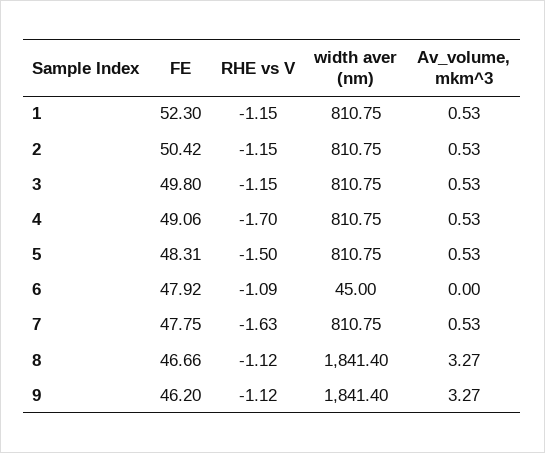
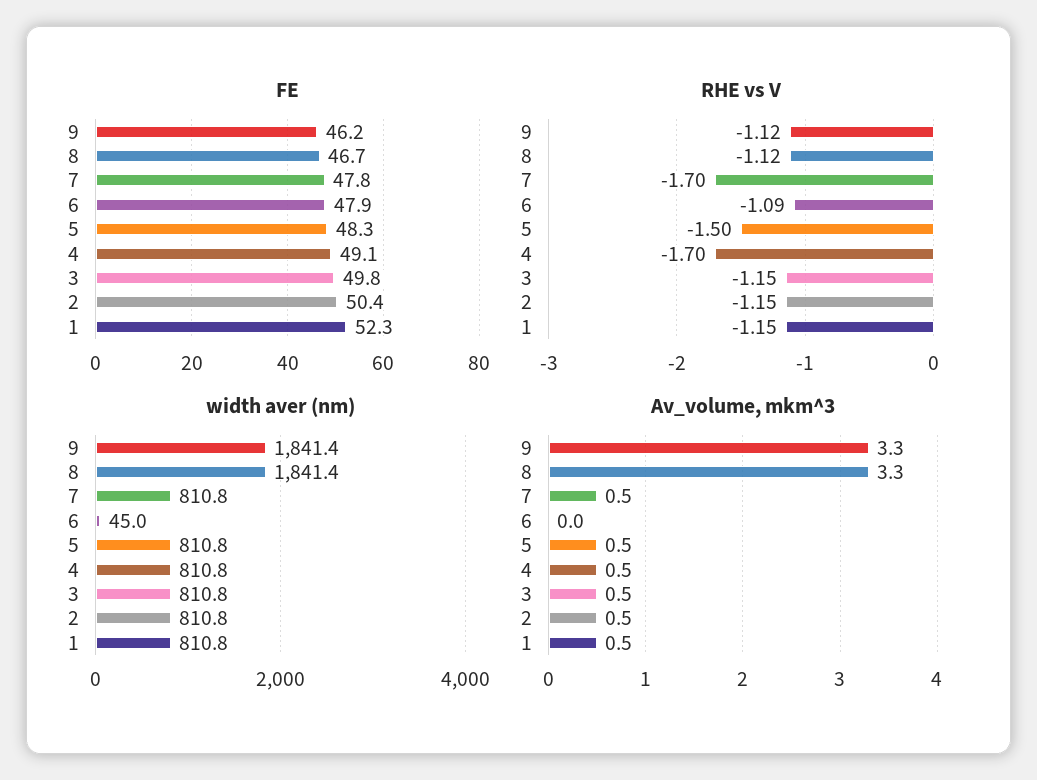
RHE vs V, 7: -1.63 -> -1.7

